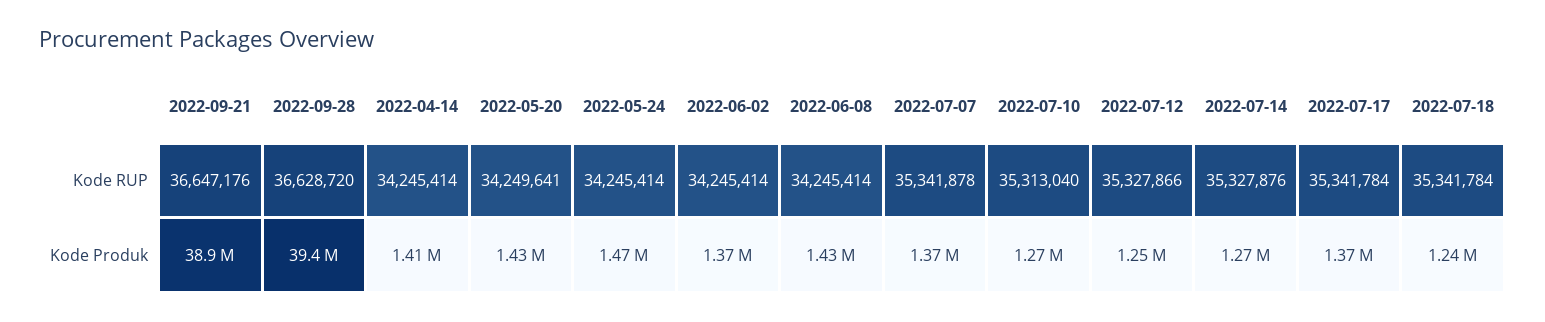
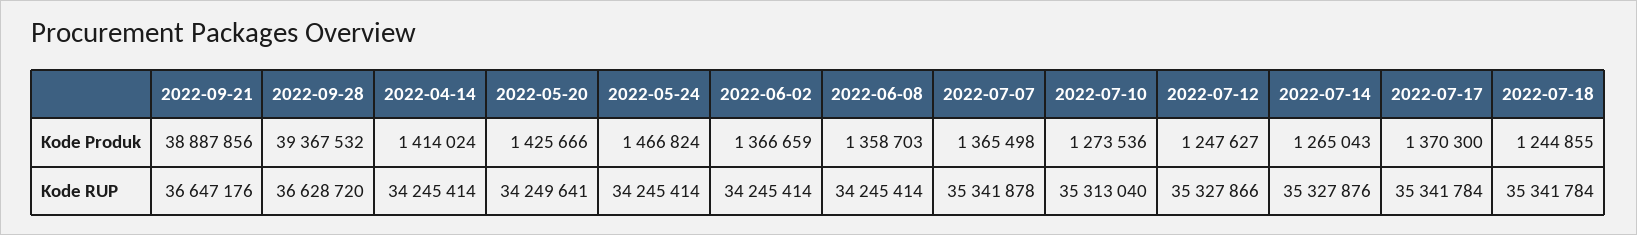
2022-06-08, Kode Produk: 1430000 -> 1358703

